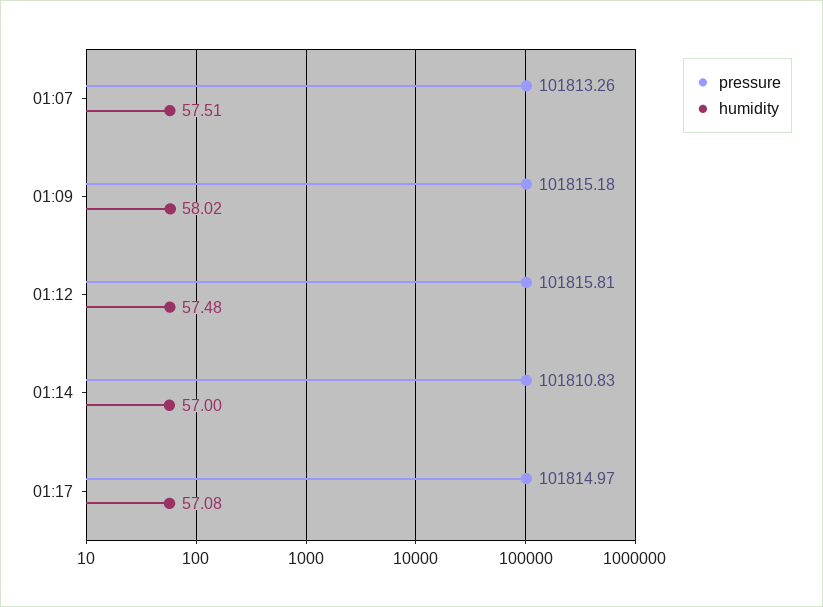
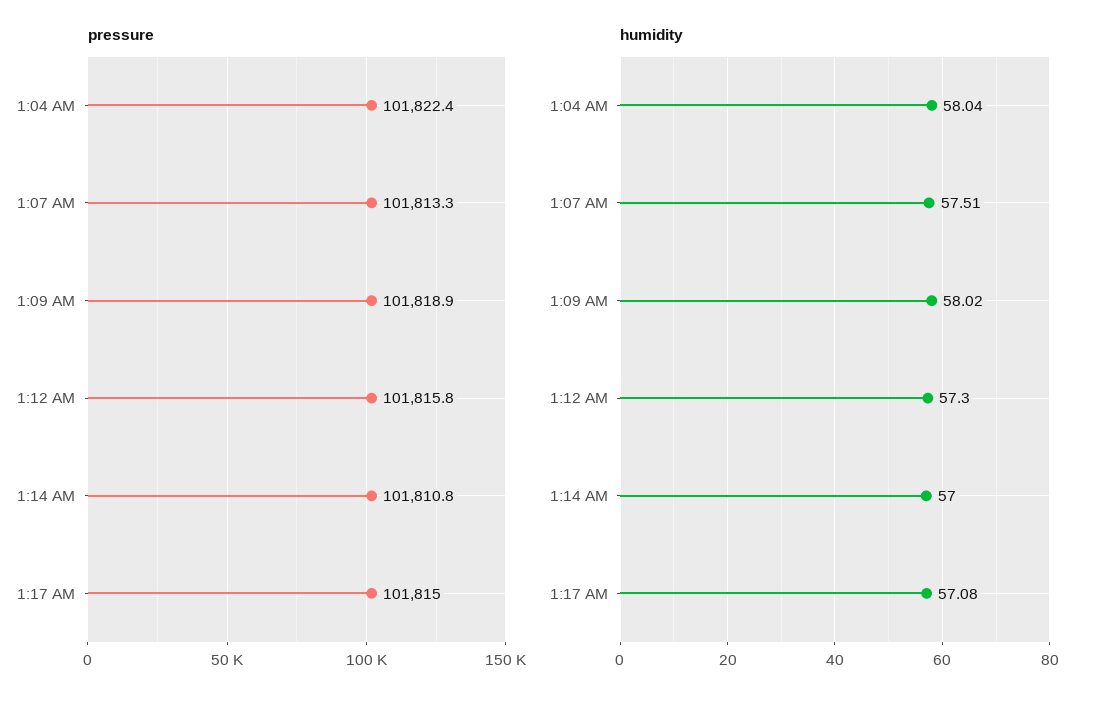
pressure, 01:09: 101815.18 -> 101818.9
humidity, 01:12: 57.48 -> 57.3
pressure, 1:04 AM: none -> 101822.4
humidity, 1:04 AM: none -> 58.04

